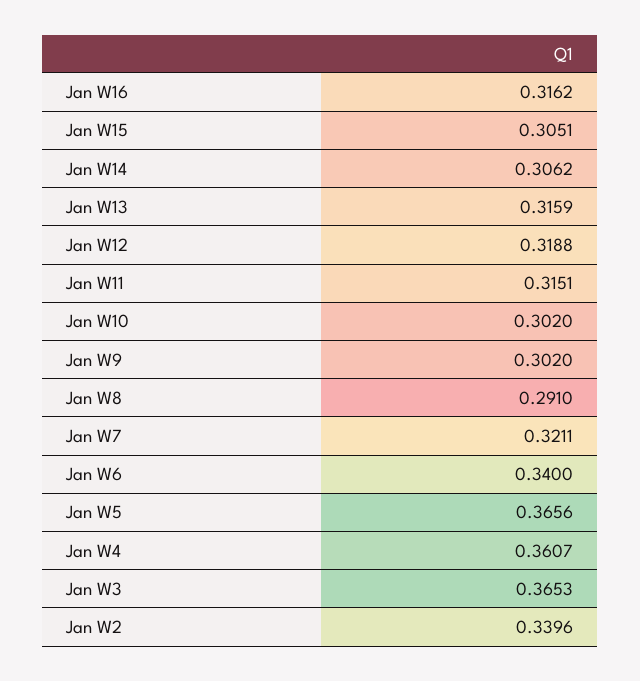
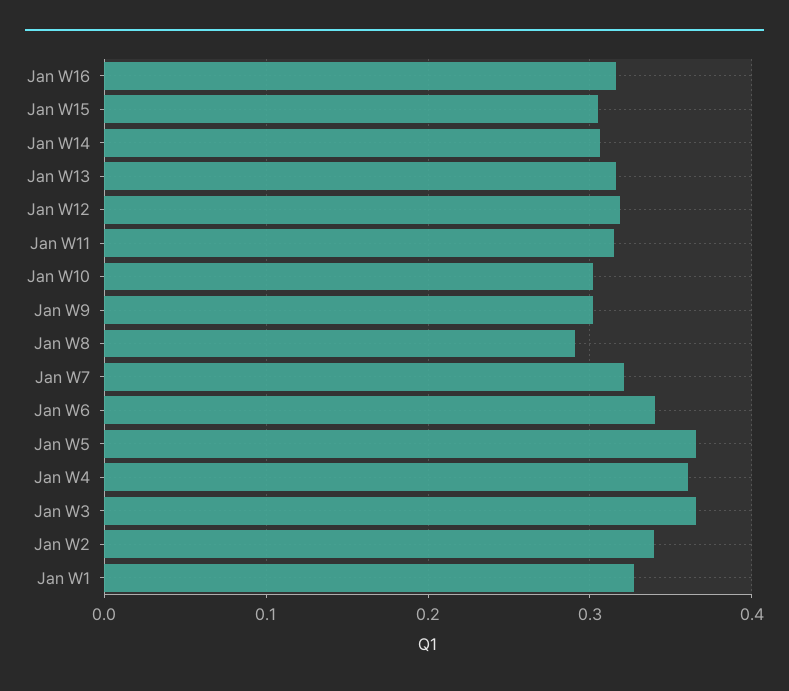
Jan W1: none -> 0.33

